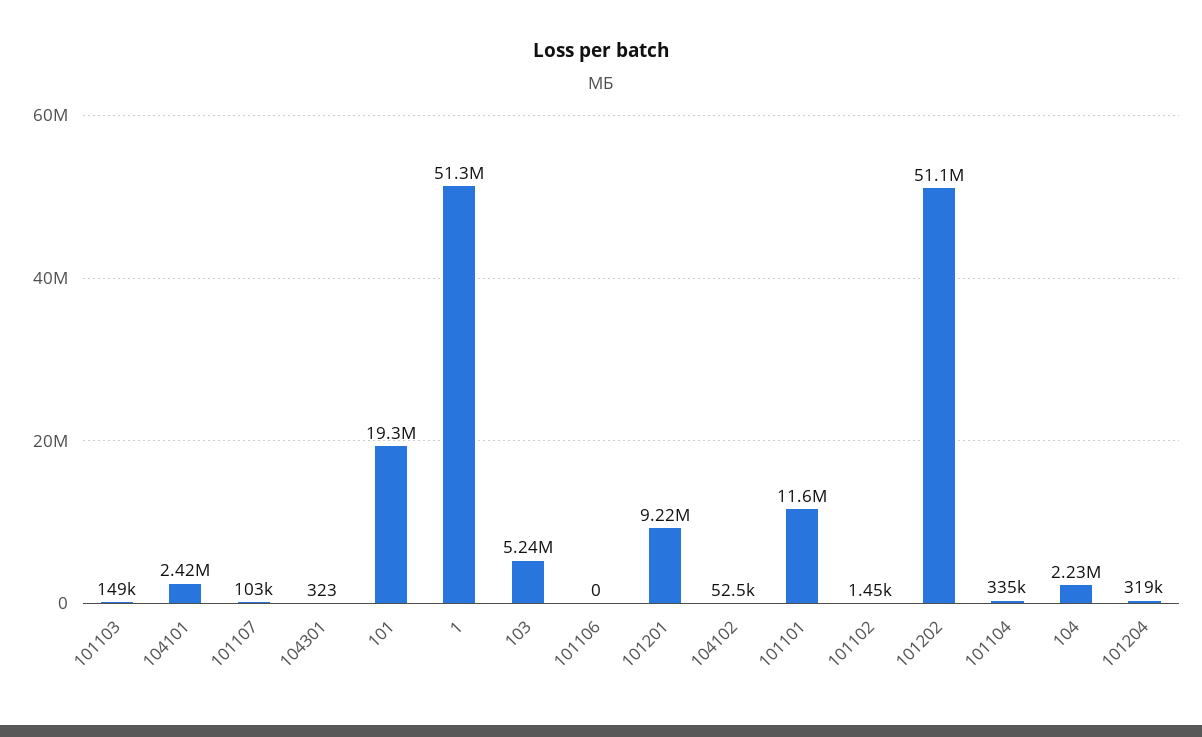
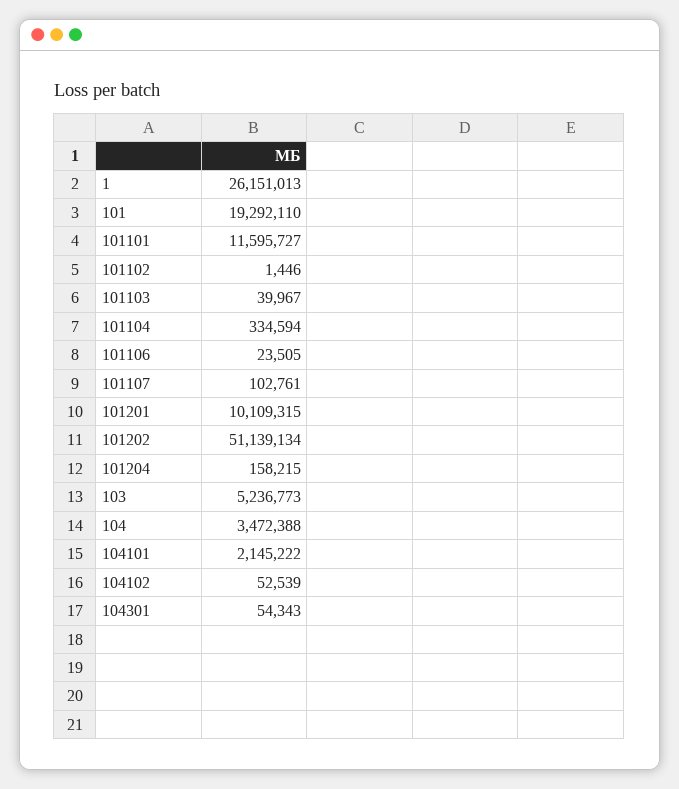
101103: 149000 -> 39967
104101: 2420000 -> 2145222
104301: 323 -> 54343
1: 51300000 -> 26151013
101106: 0 -> 23505
101201: 9220000 -> 10109315
104: 2230000 -> 3472388
101204: 319000 -> 158215

